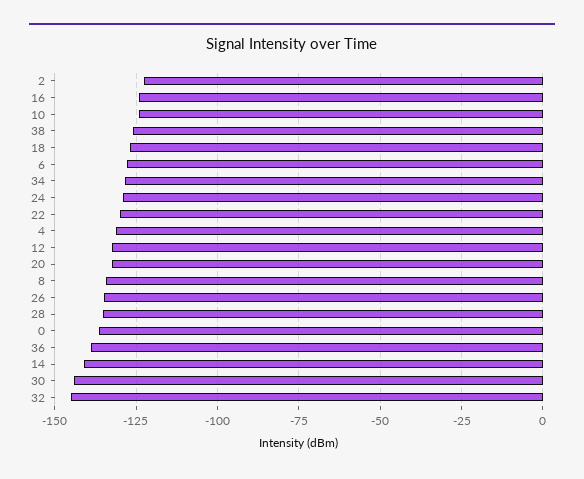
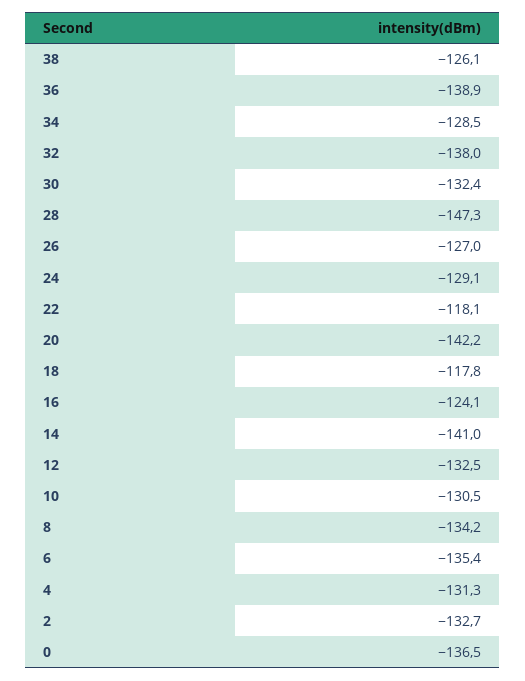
2: -122.5 -> -132.7
10: -125 -> -130.5
18: -127.5 -> -117.8
6: -127.5 -> -135.4
22: -130 -> -118.1
20: -132.5 -> -142.2
26: -135 -> -127
28: -135 -> -147.3
30: -145 -> -132.4
32: -145 -> -138

